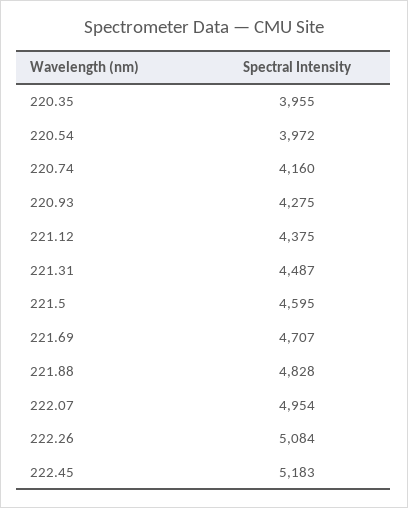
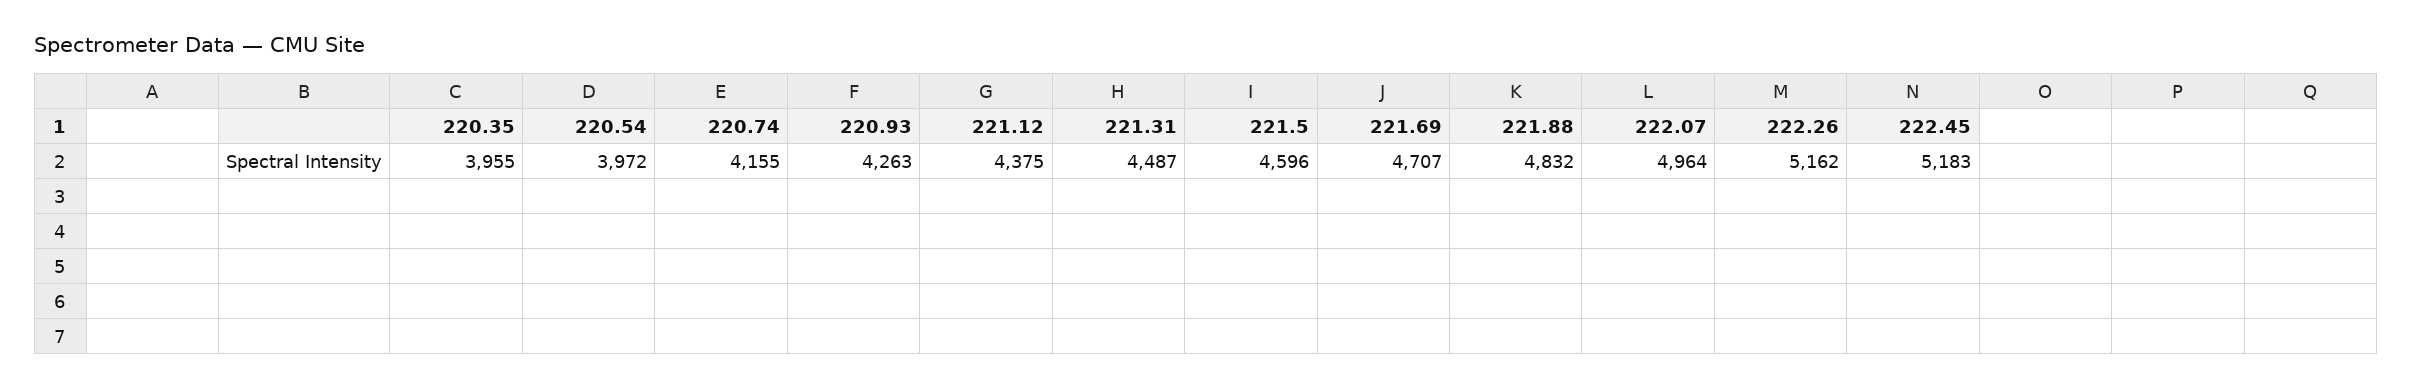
220.74: 4160 -> 4155
220.93: 4275 -> 4263
221.5: 4595 -> 4596
221.88: 4828 -> 4832
222.07: 4954 -> 4964
222.26: 5084 -> 5162

